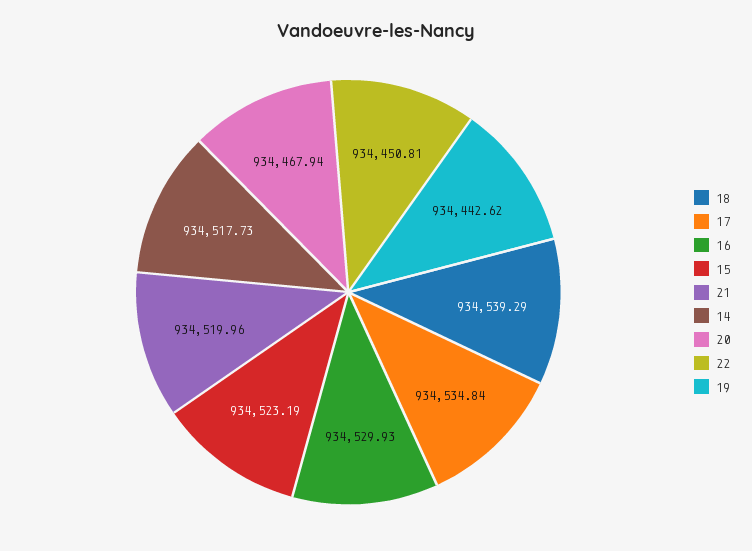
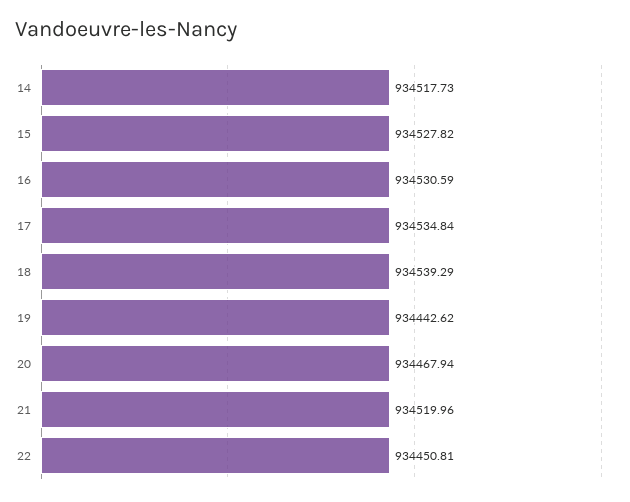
16: 934529.93 -> 934530.59
15: 934523.19 -> 934527.82

